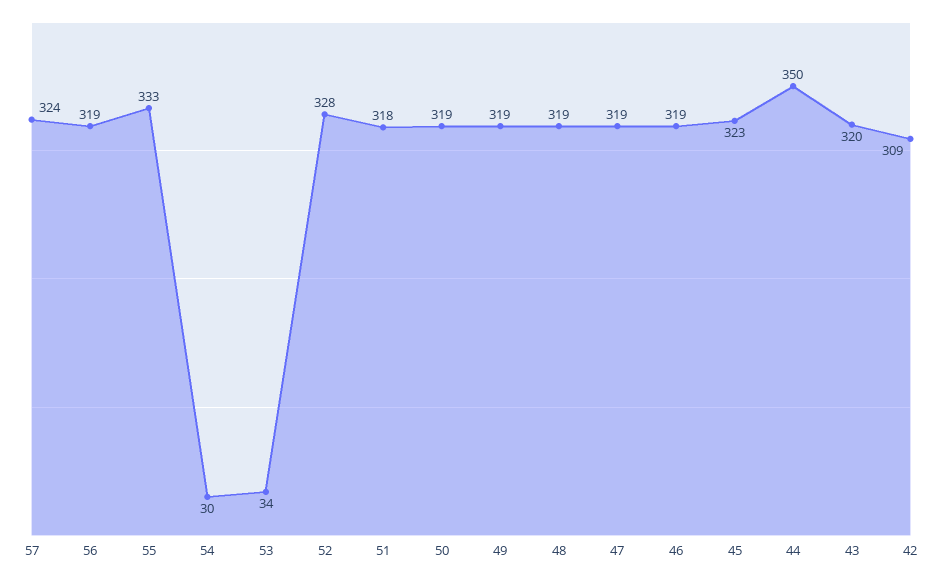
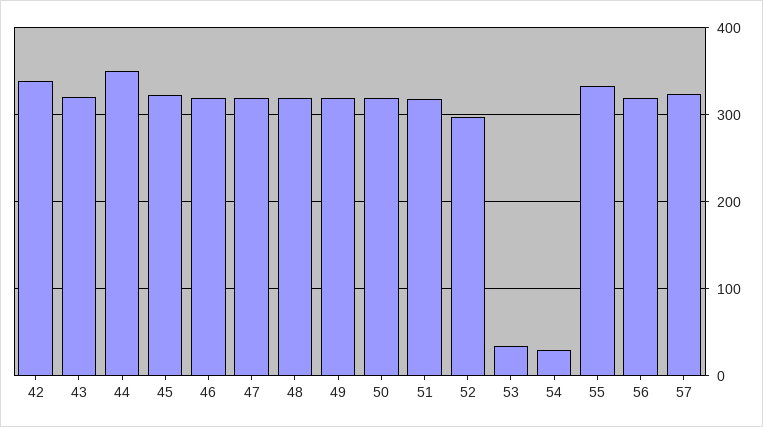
52: 328 -> 300
42: 309 -> 340

